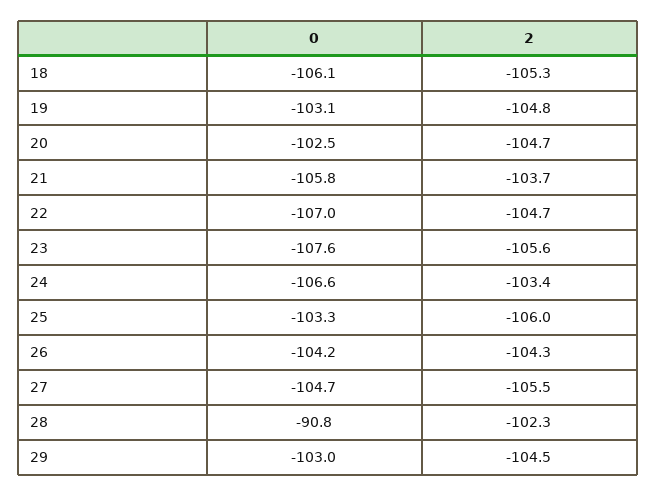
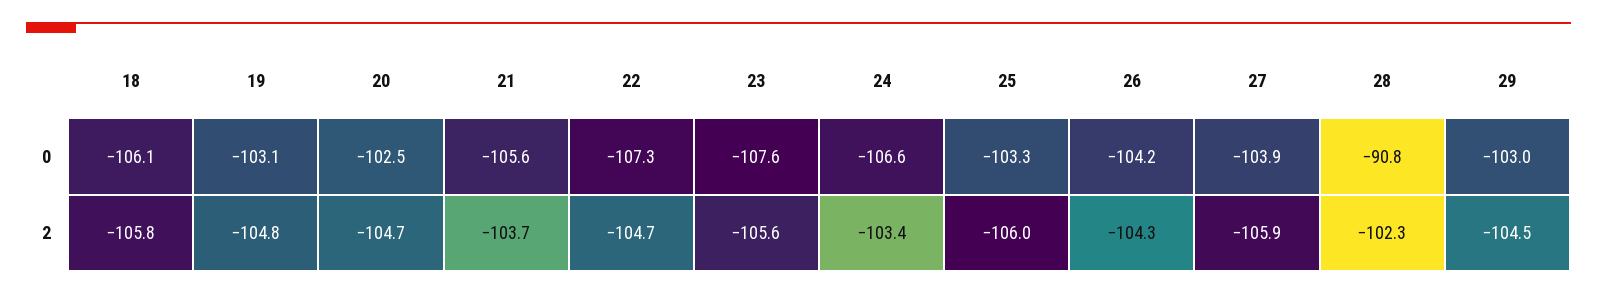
2, 18: -105.3 -> -105.8
0, 21: -105.8 -> -105.6
0, 22: -107 -> -107.3
0, 27: -104.7 -> -103.9
2, 27: -105.5 -> -105.9

